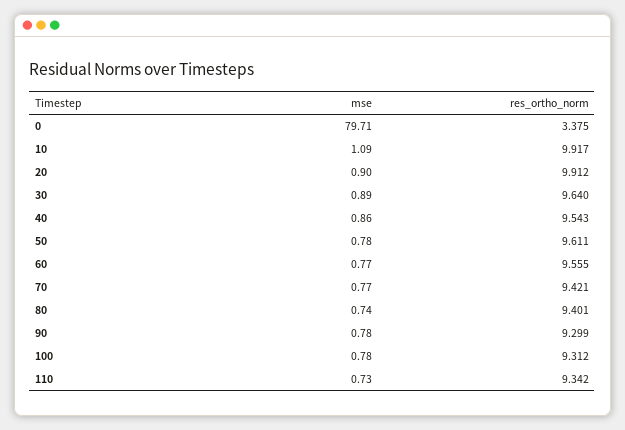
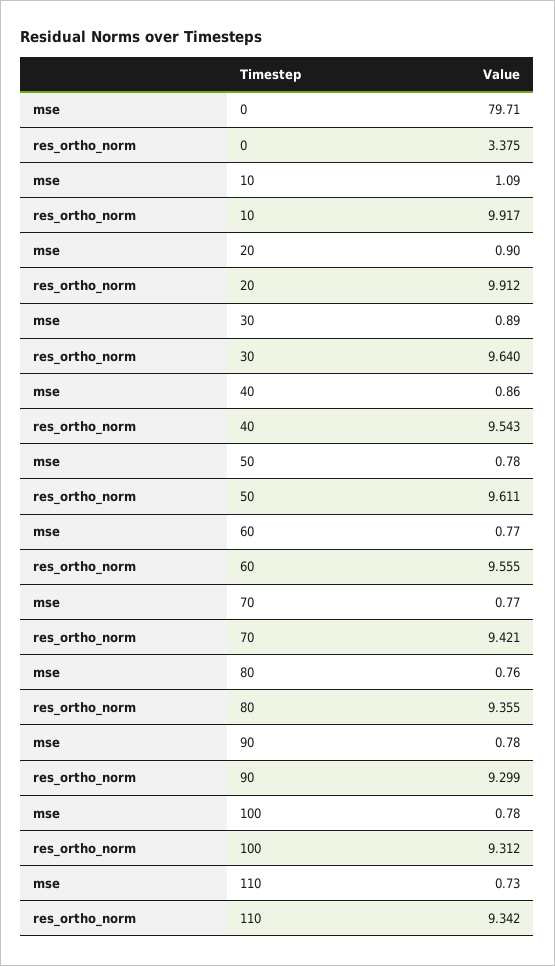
mse, 80: 0.74 -> 0.76
res_ortho_norm, 80: 9.401 -> 9.355

